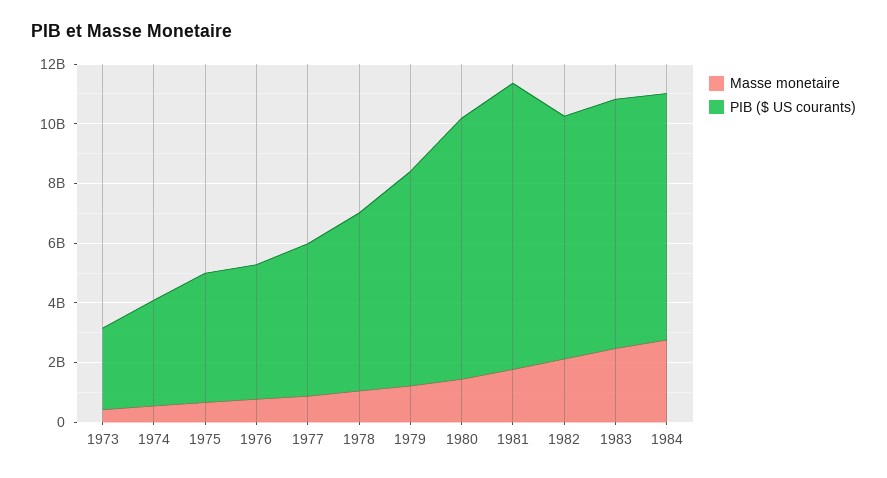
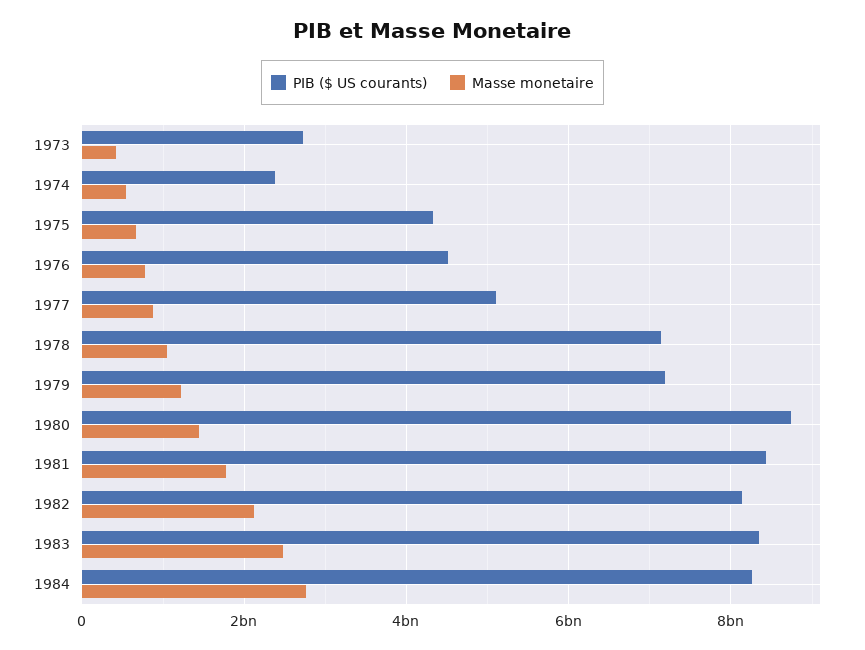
PIB ($ US courants), 1974: 3500000000 -> 2400000000
PIB ($ US courants), 1978: 6000000000 -> 7200000000
PIB ($ US courants), 1981: 9500000000 -> 8400000000

